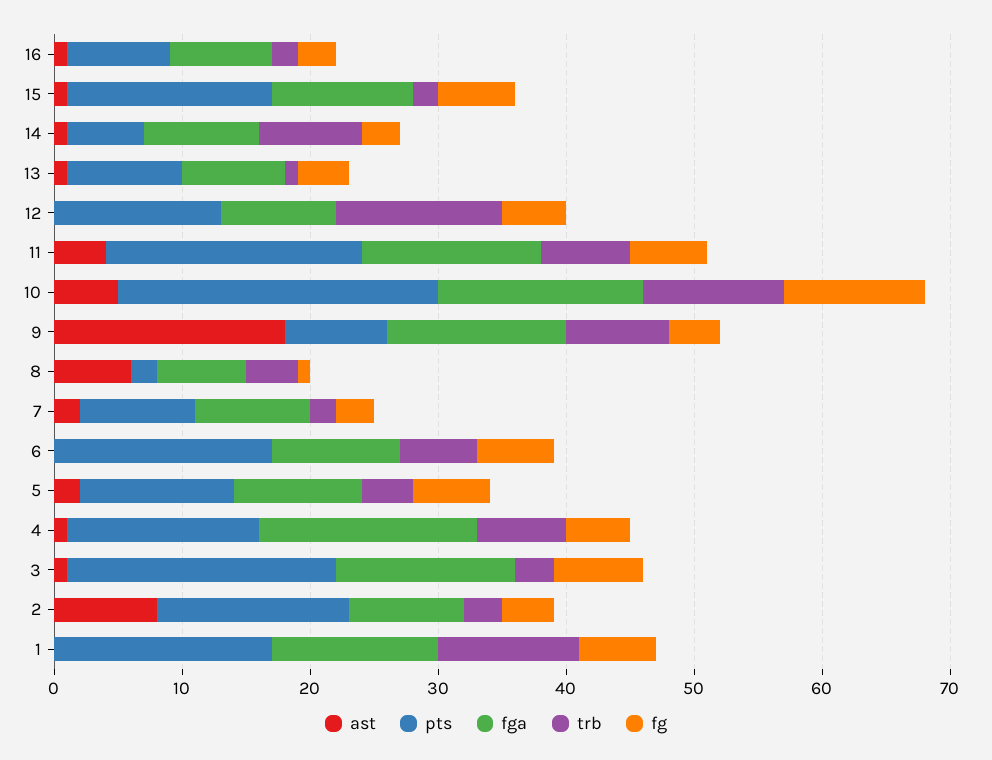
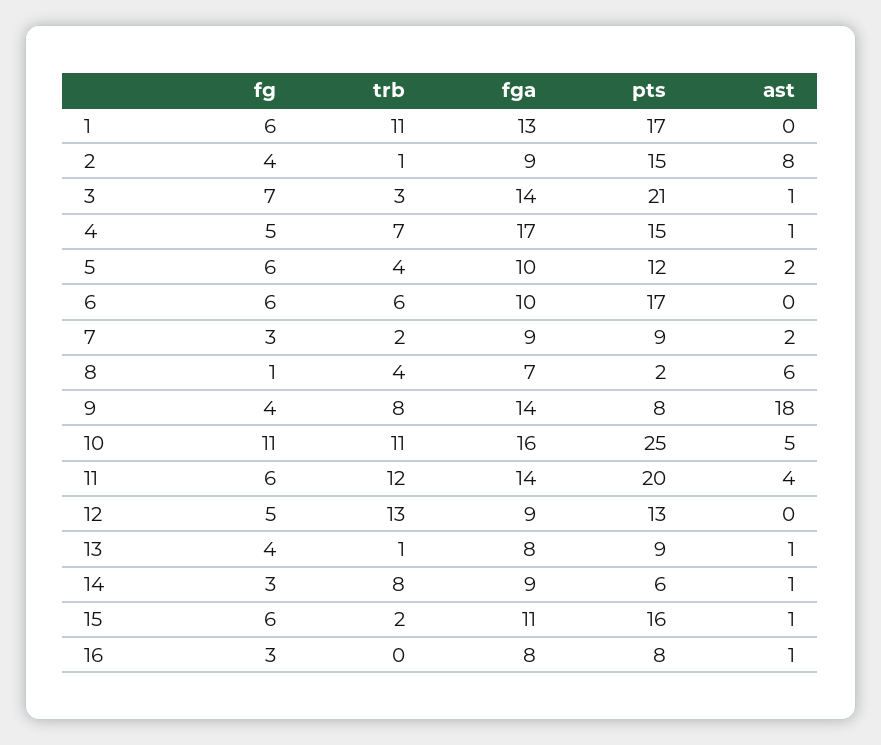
trb, 16: 2 -> 0
trb, 11: 7 -> 12
trb, 2: 3 -> 1

